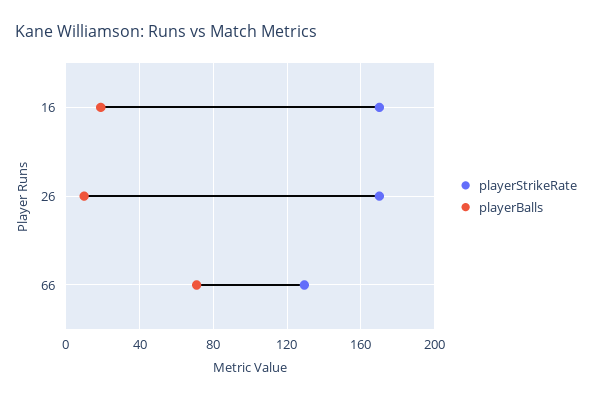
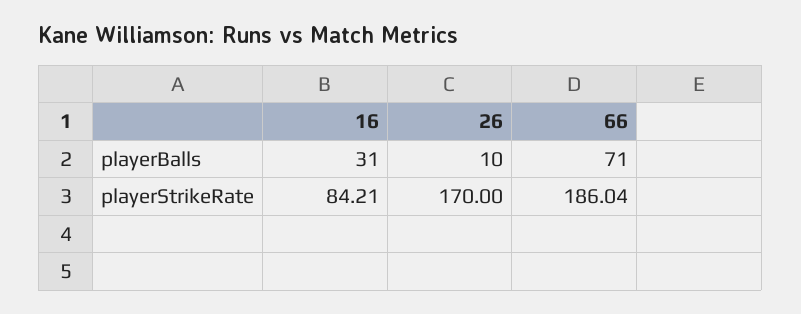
playerStrikeRate, 16: 170 -> 84.21
playerBalls, 16: 20 -> 31
playerStrikeRate, 66: 130 -> 186.04

